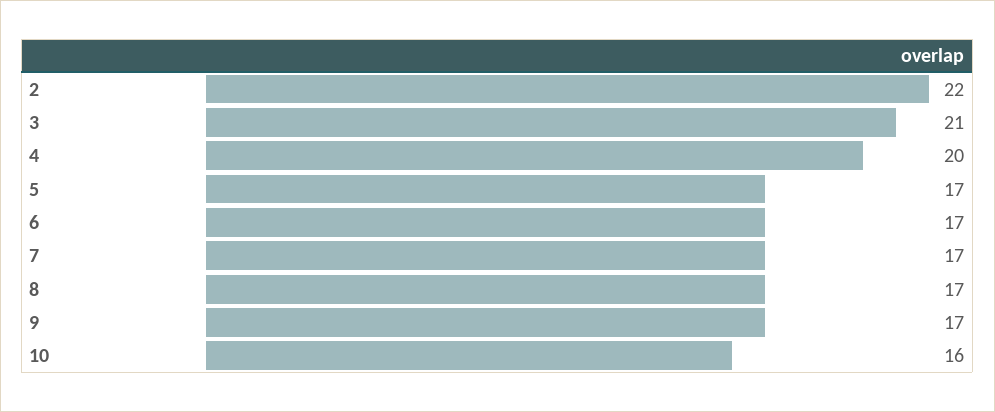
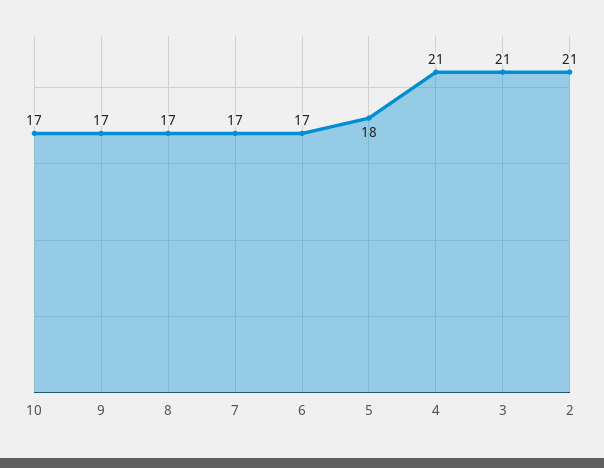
2: 22 -> 21
4: 20 -> 21
5: 17 -> 18
10: 16 -> 17

